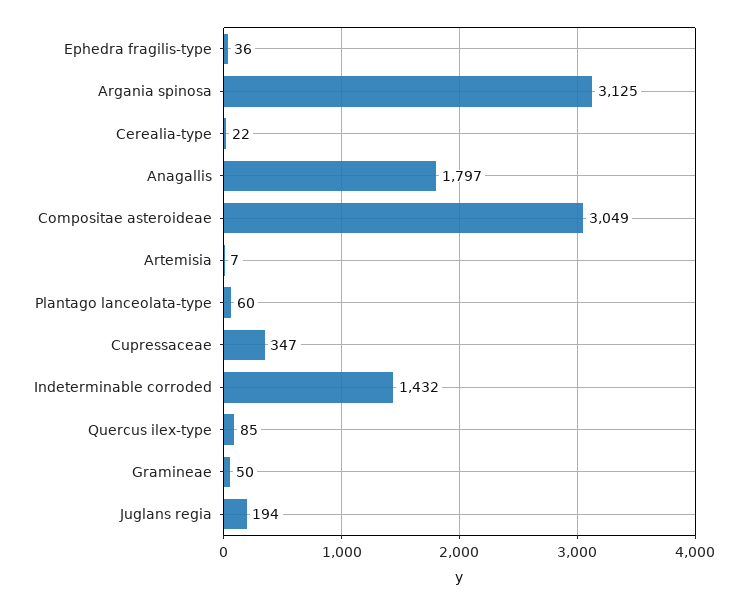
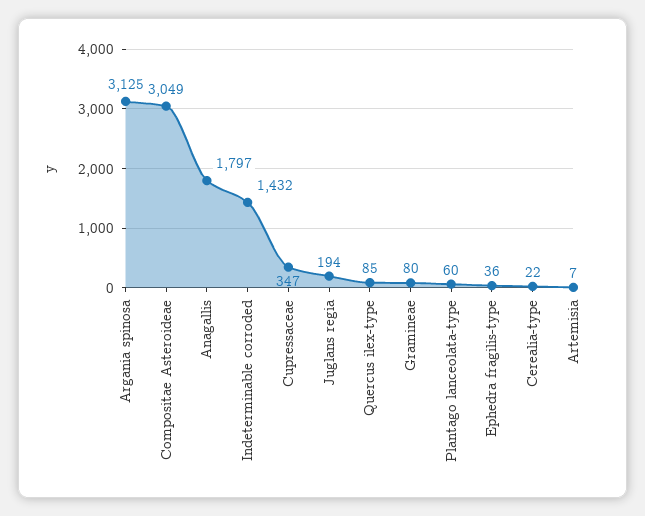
Gramineae: 50 -> 80

